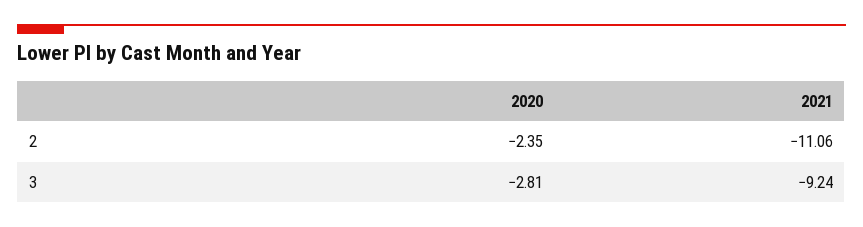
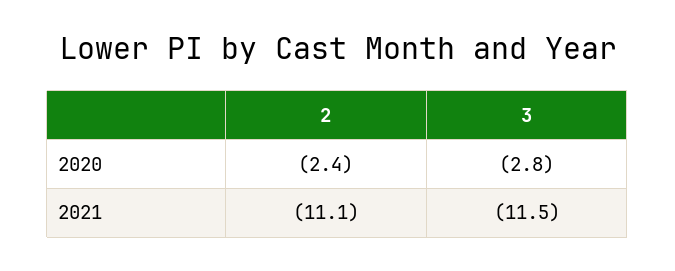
2021, 3: -9.24 -> -11.5

